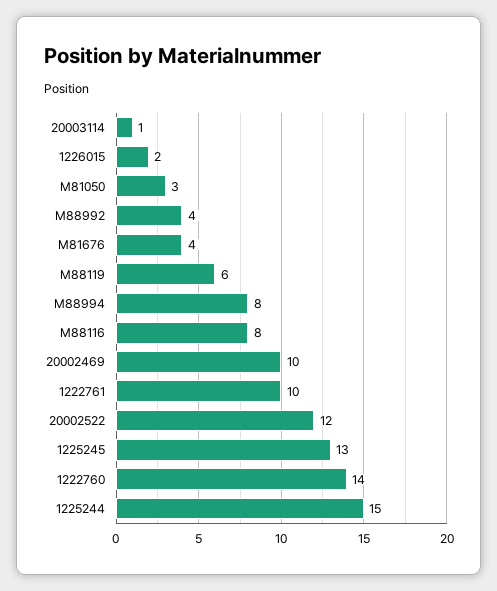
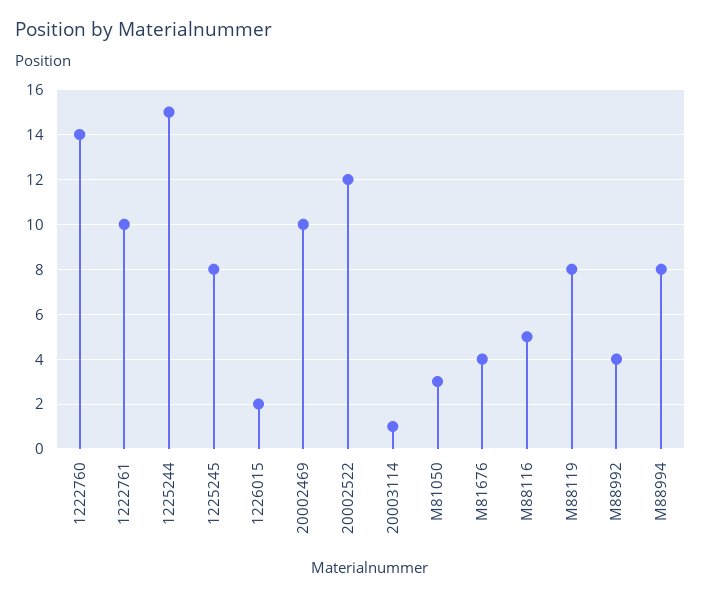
M88119: 6 -> 8
M88116: 8 -> 5
1225245: 13 -> 8

